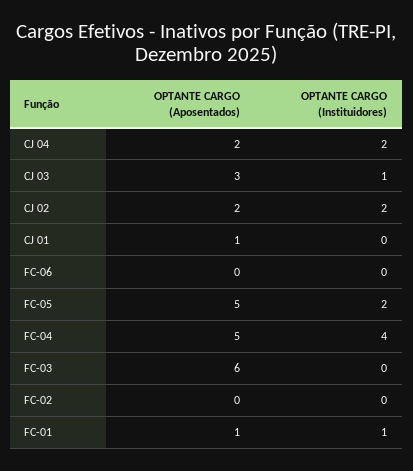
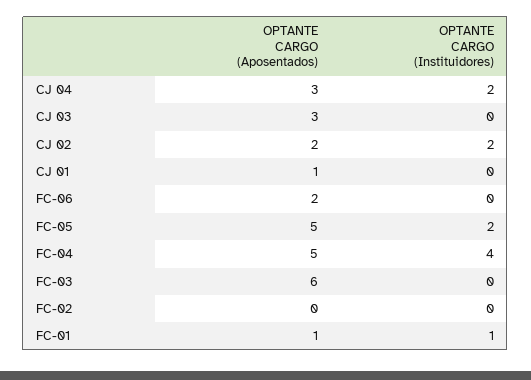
OPTANTE CARGO (Aposentados), CJ 04: 2 -> 3
OPTANTE CARGO (Instituidores), CJ 03: 1 -> 0
OPTANTE CARGO (Aposentados), FC-06: 0 -> 2

